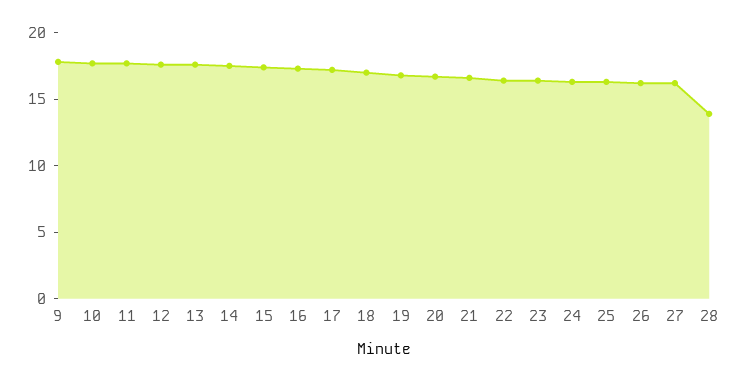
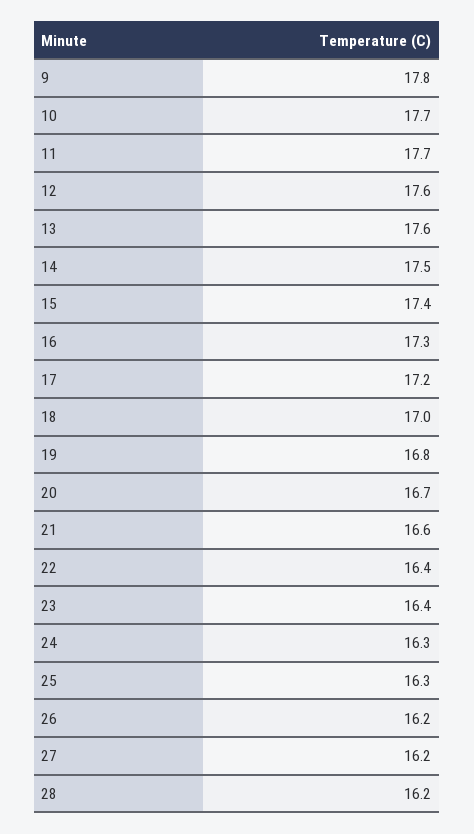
28: 14 -> 16.2

